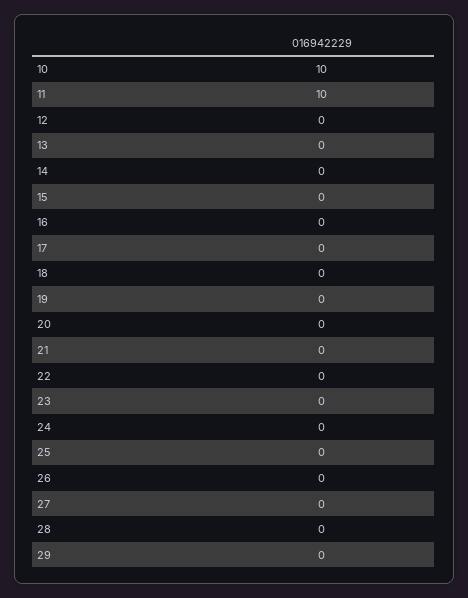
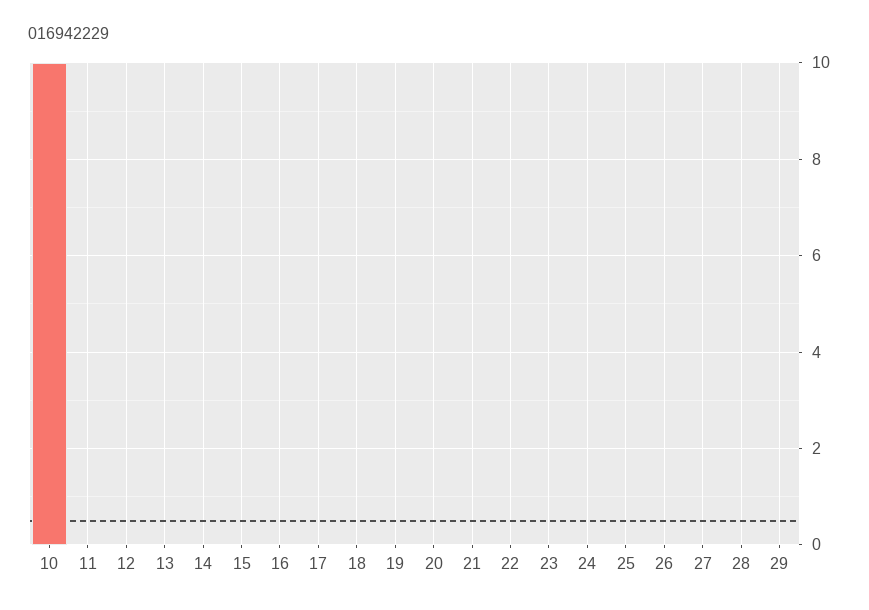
11: 10 -> 0

